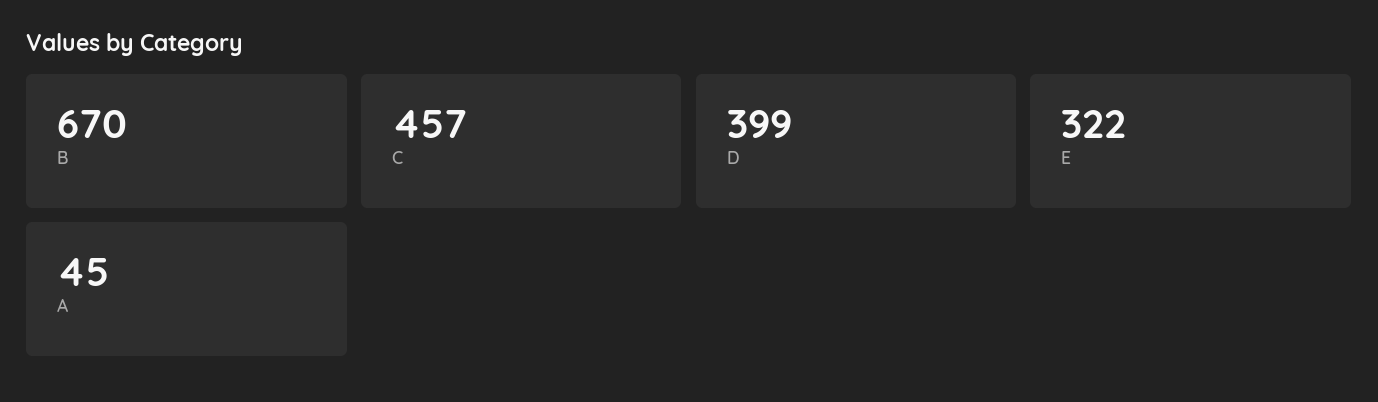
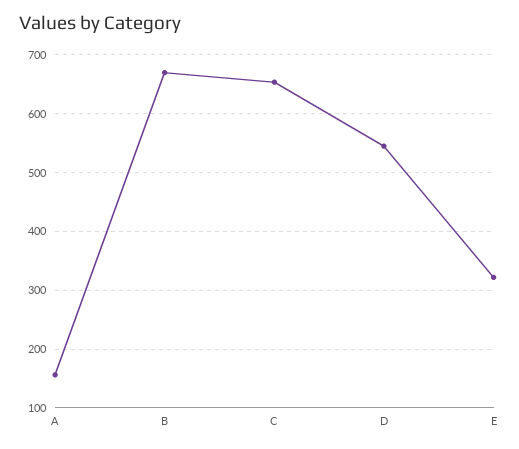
C: 457 -> 660
D: 399 -> 540
A: 45 -> 160

